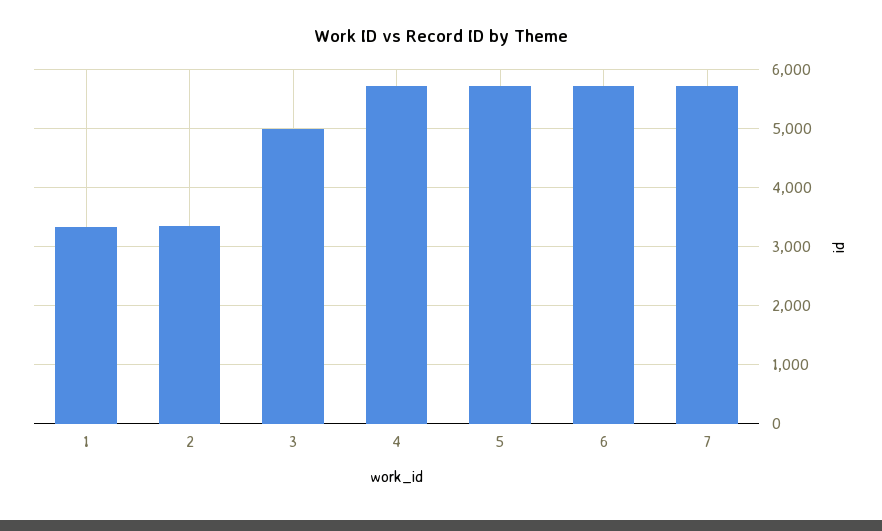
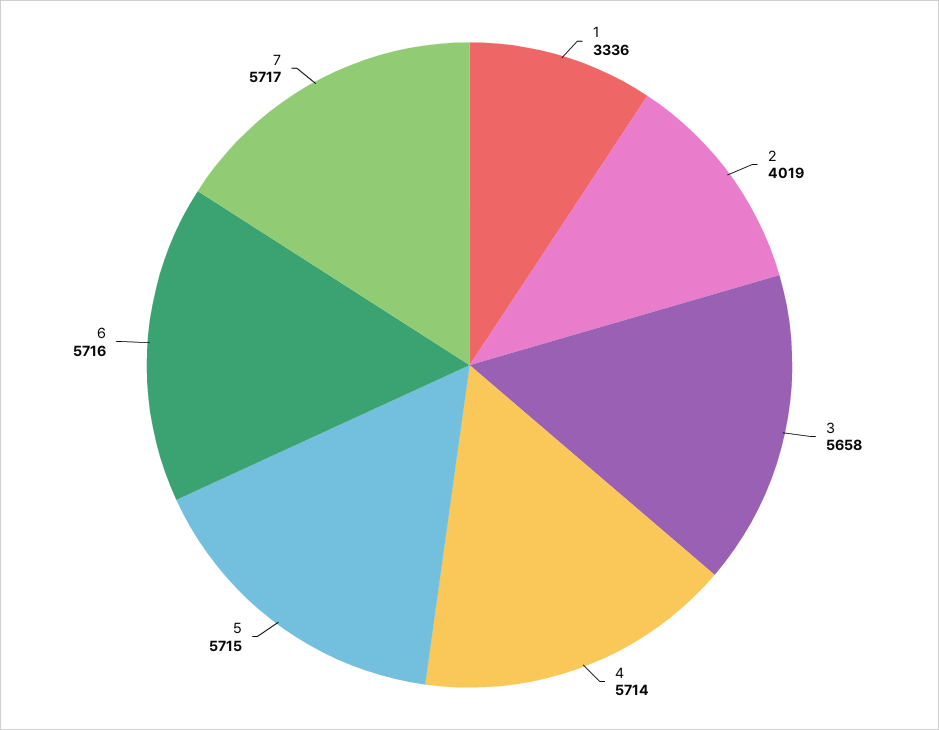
2: 3400 -> 4019
3: 5000 -> 5658

